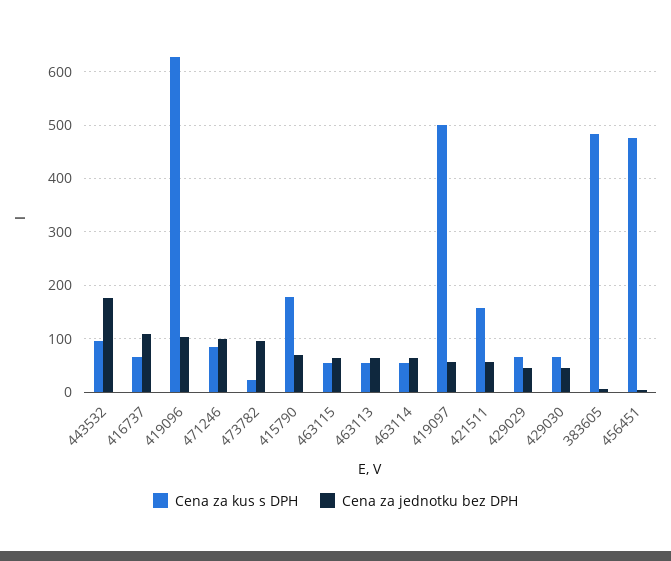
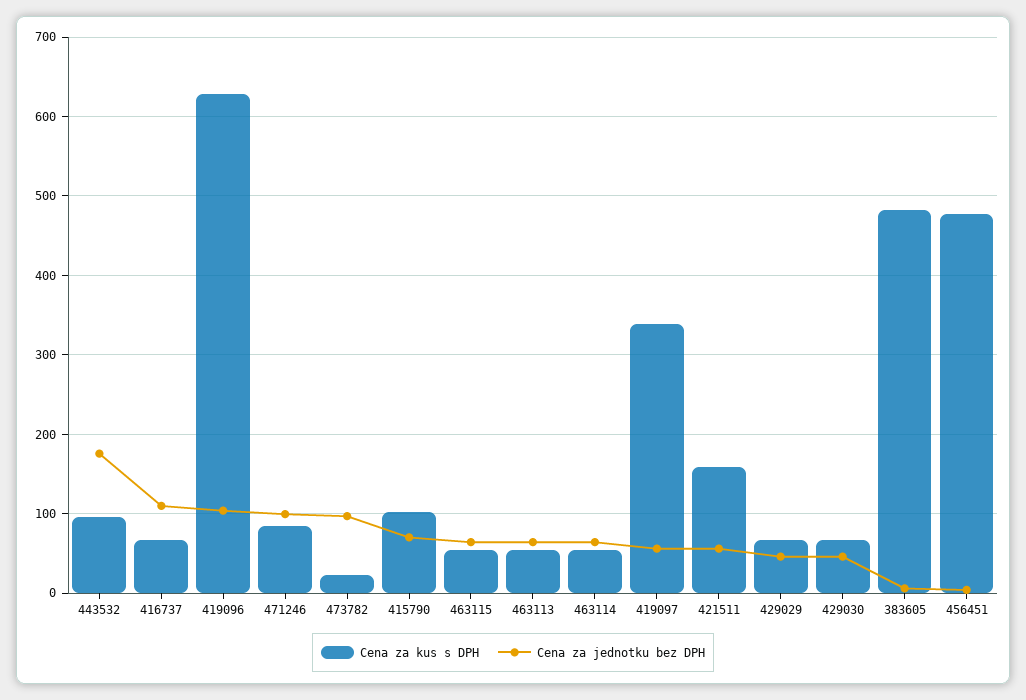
Cena za kus s DPH, 415790: 180 -> 100
Cena za kus s DPH, 419097: 500 -> 340

